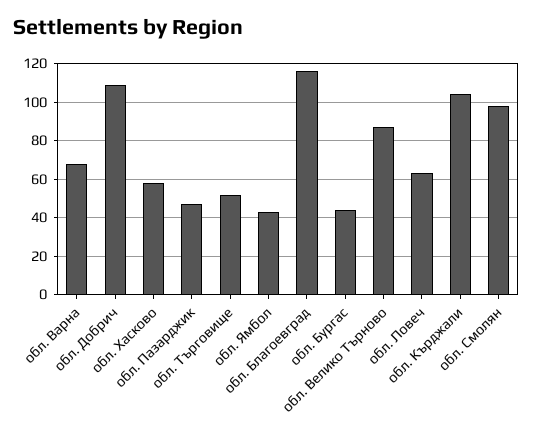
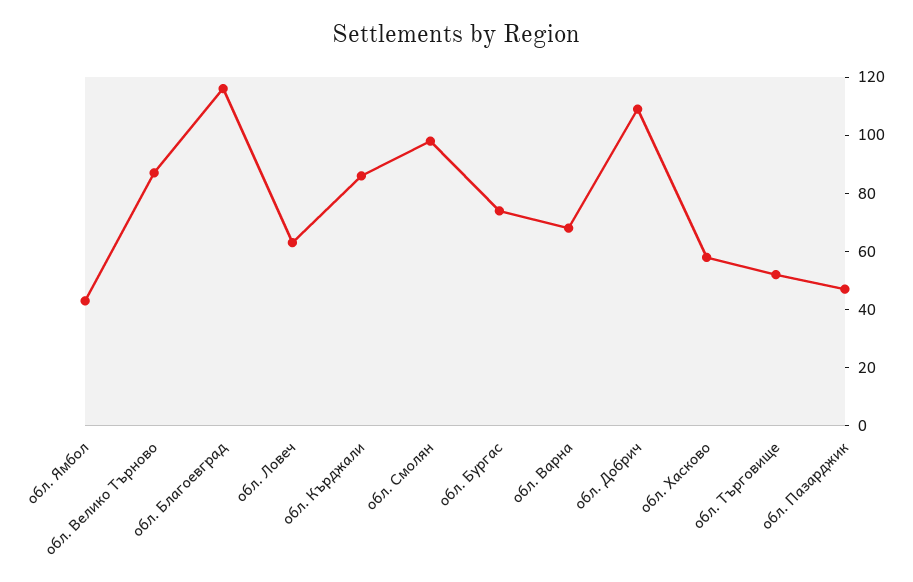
обл. Бургас: 45 -> 75
обл. Кърджали: 105 -> 85

